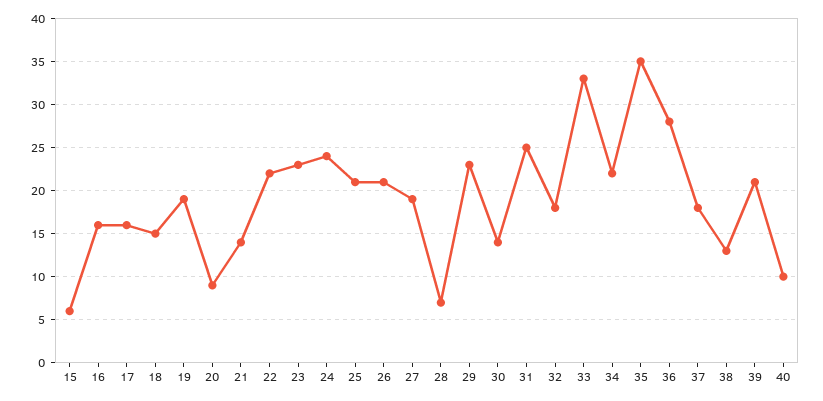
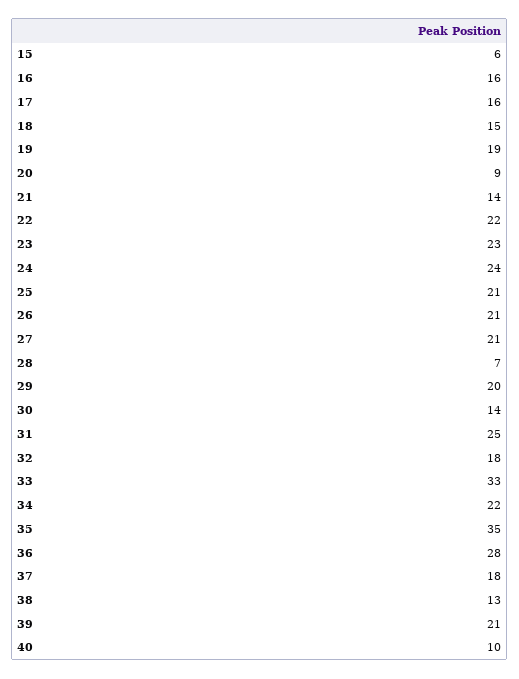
27: 19 -> 21
29: 23 -> 20

